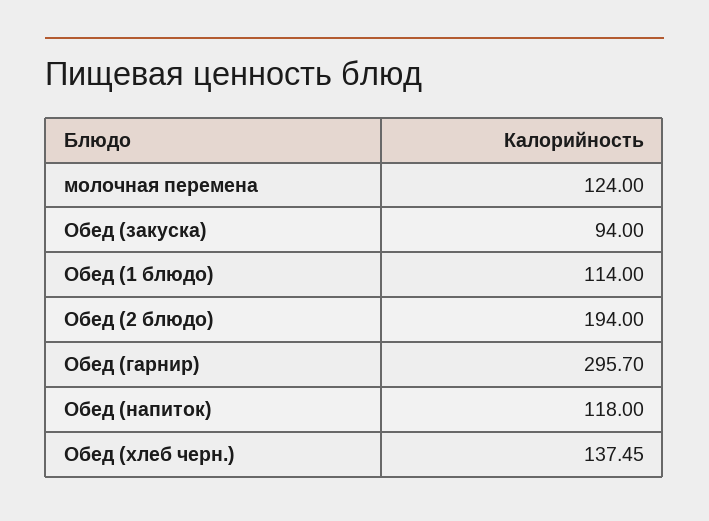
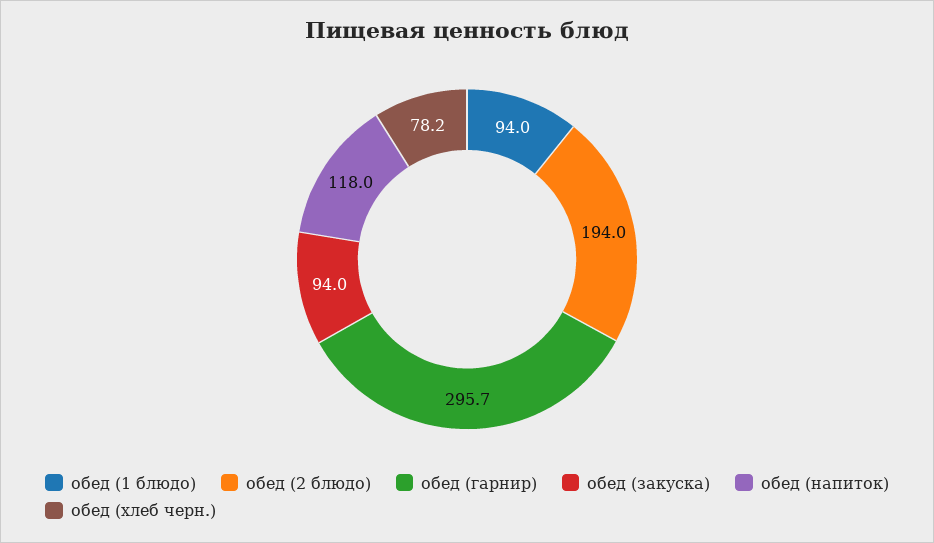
молочная перемена: 124 -> none
Обед (1 блюдо): 114 -> 94
Обед (хлеб черн.): 137.45 -> 78.2

